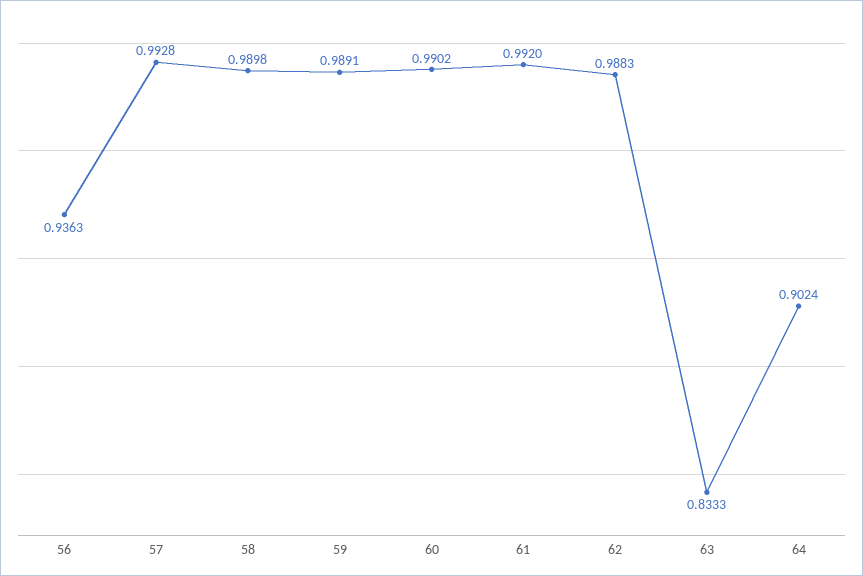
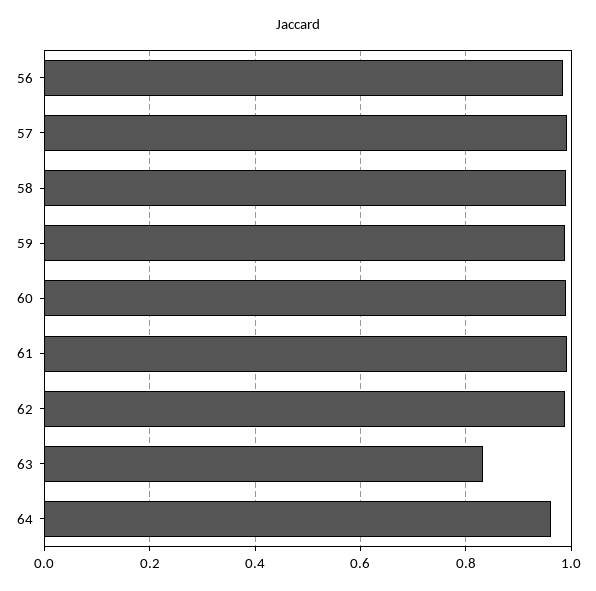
56: 0.9363 -> 0.98
64: 0.9024 -> 0.96

